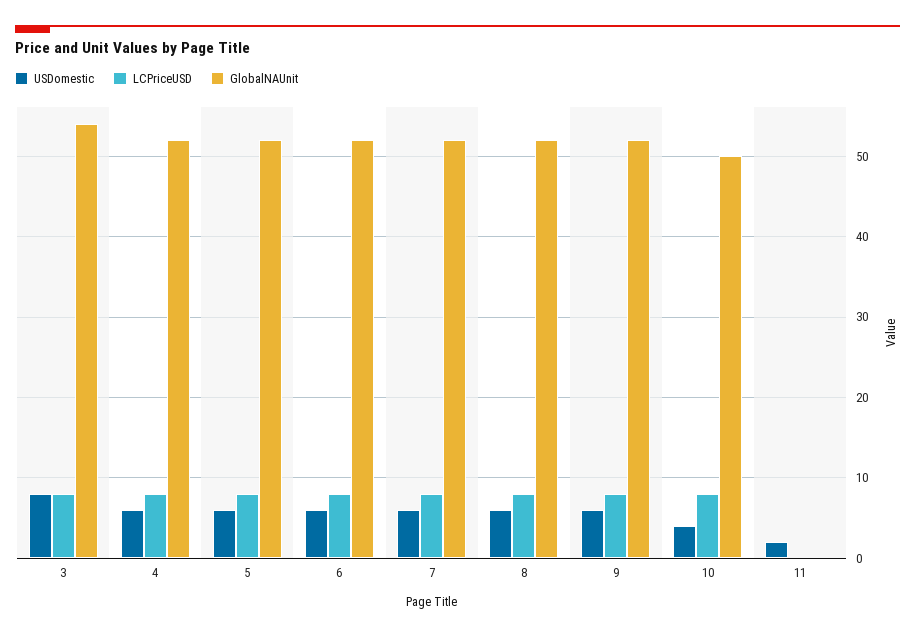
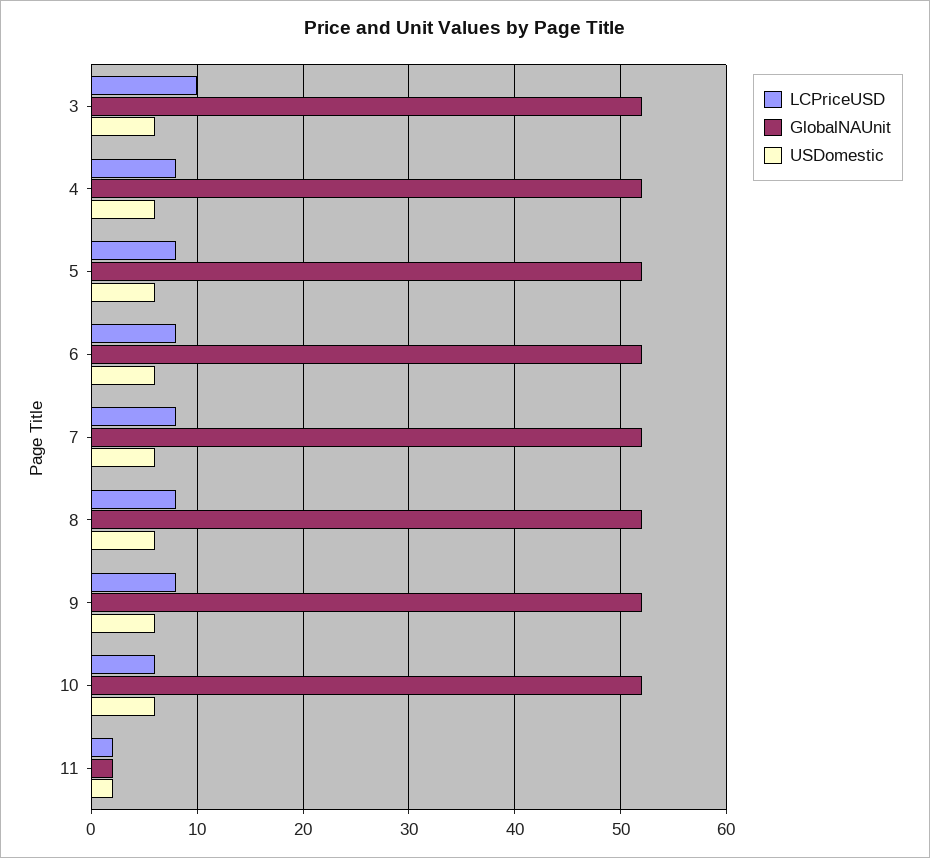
USDomestic, 3: 8 -> 6
LCPriceUSD, 3: 8 -> 10
GlobalNAUnit, 3: 54 -> 52
USDomestic, 10: 4 -> 6
LCPriceUSD, 10: 8 -> 6
GlobalNAUnit, 10: 50 -> 52
LCPriceUSD, 11: 0 -> 2
GlobalNAUnit, 11: 0 -> 2

